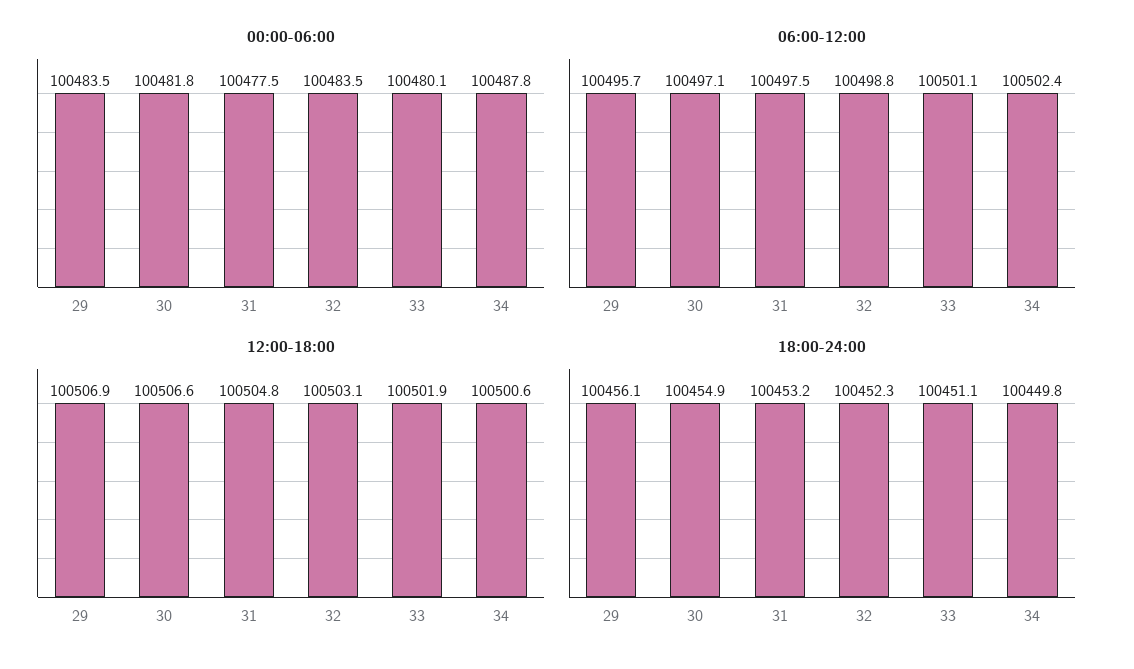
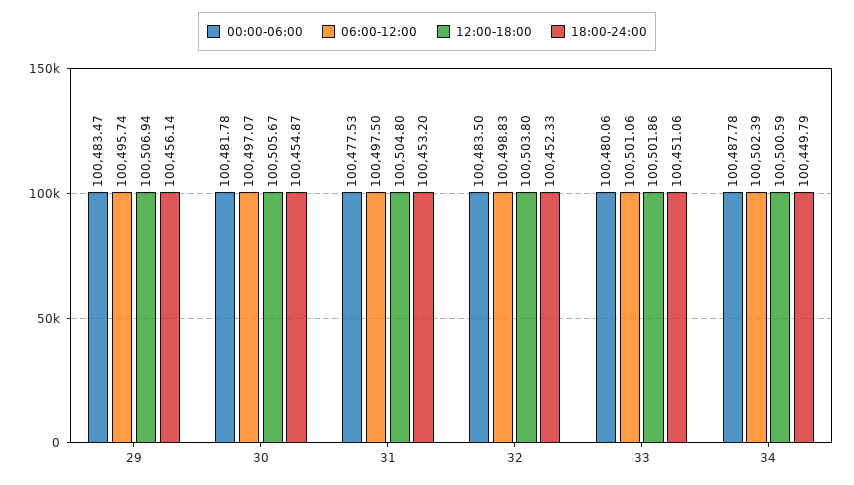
12:00-18:00, 30: 100506.6 -> 100505.67
12:00-18:00, 32: 100503.1 -> 100503.8

